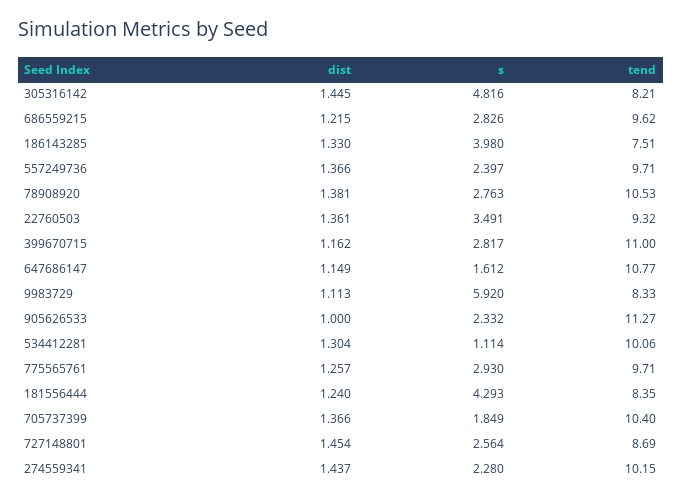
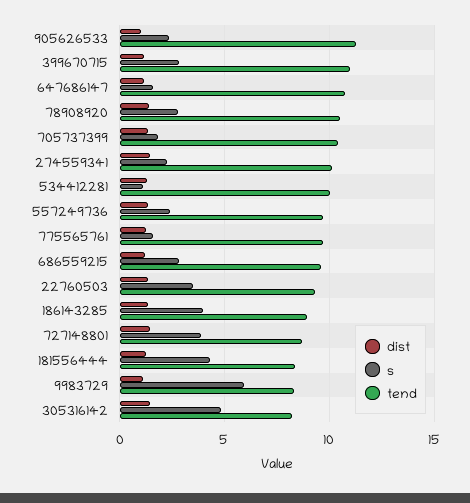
tend, 186143285: 7.51 -> 9
s, 775565761: 2.93 -> 1.5
s, 727148801: 2.564 -> 4

